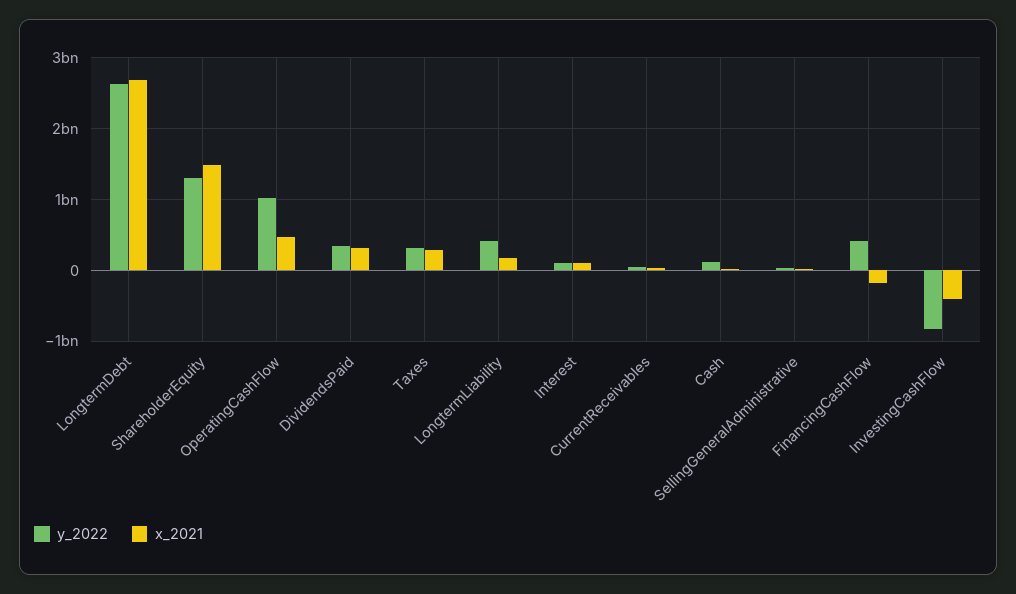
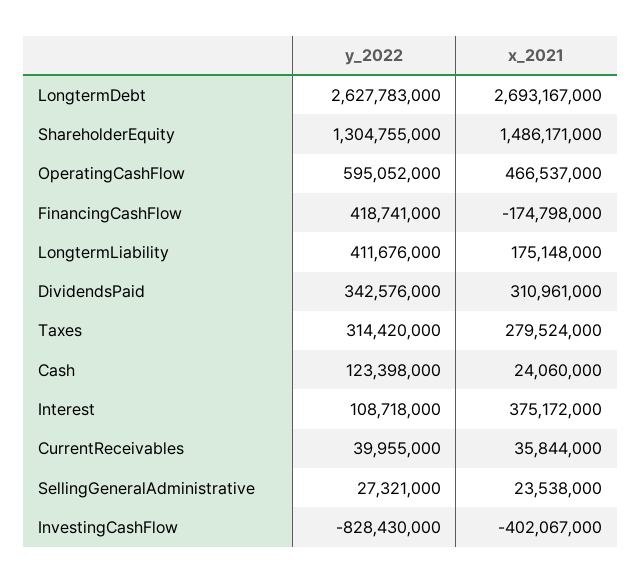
y_2022, OperatingCashFlow: 1000000000 -> 595052000
x_2021, Interest: 100000000 -> 375172000

